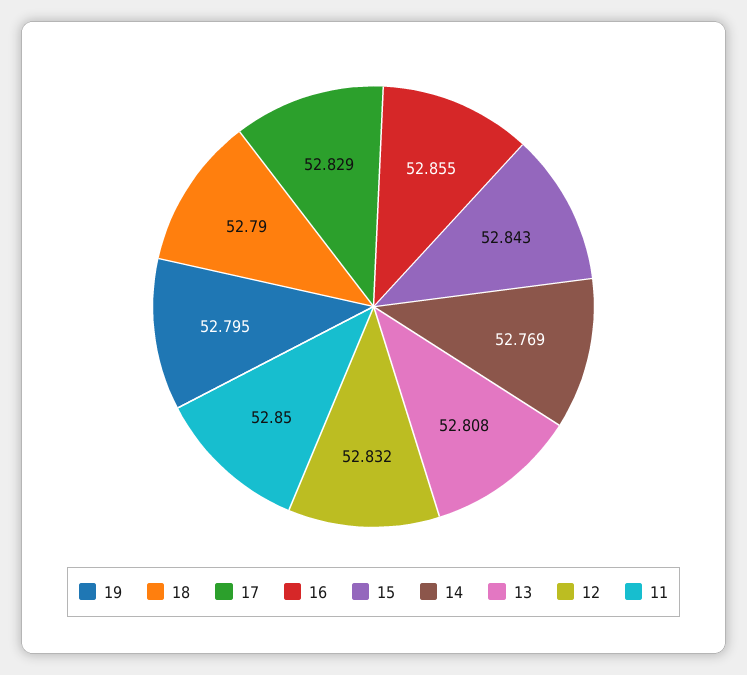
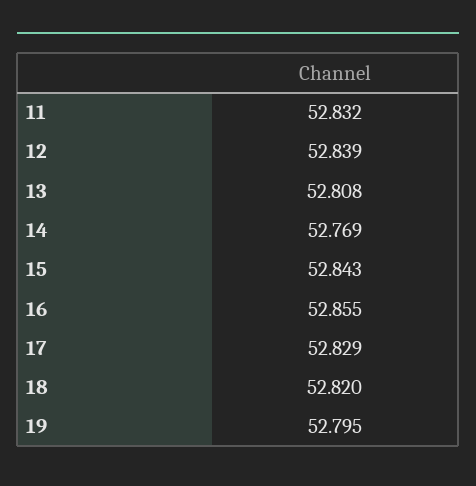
18: 52.79 -> 52.82
12: 52.832 -> 52.839
11: 52.85 -> 52.832

